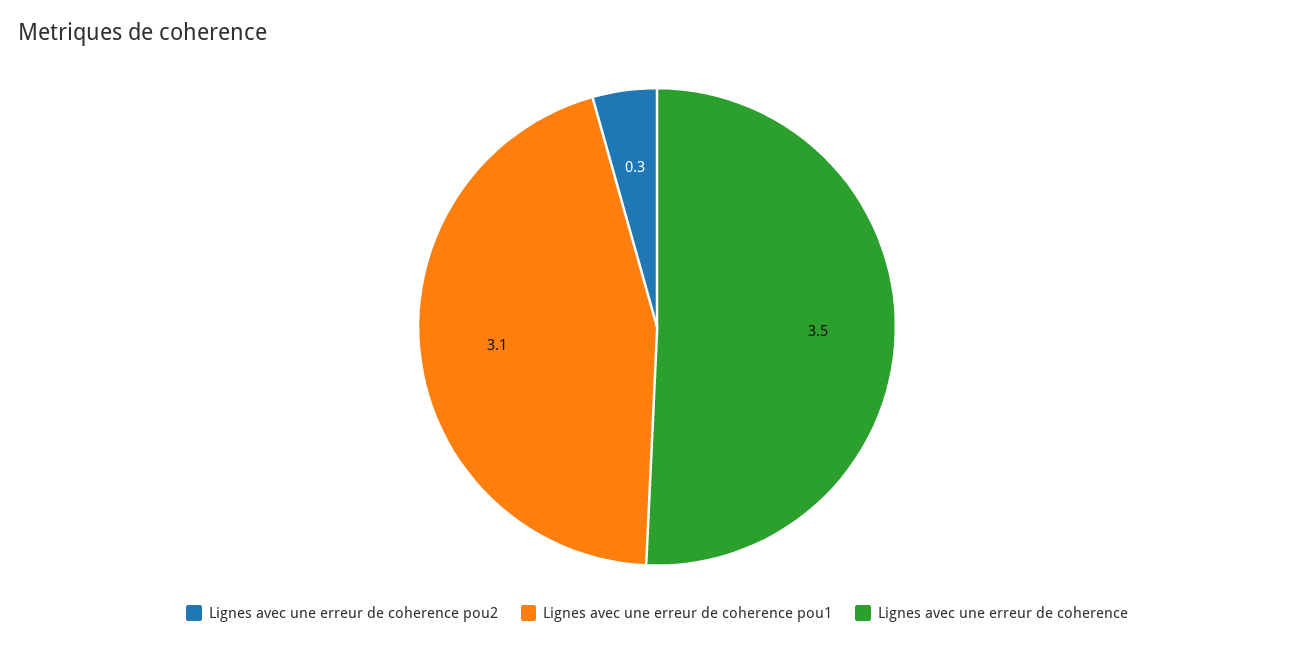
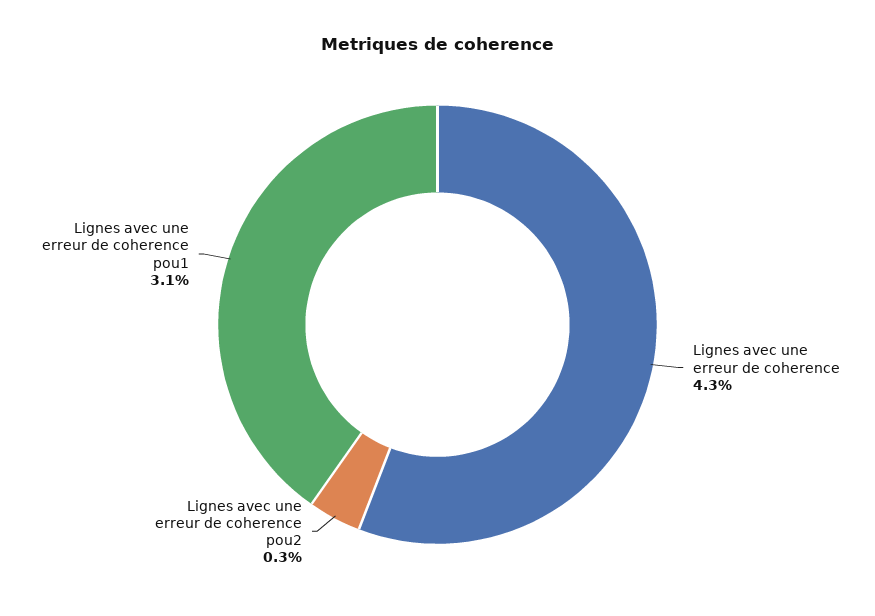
Lignes avec une erreur de coherence: 3.5 -> 4.3

